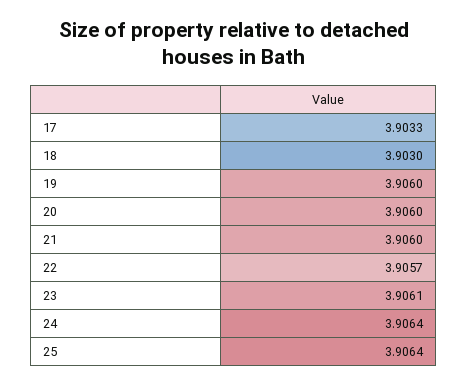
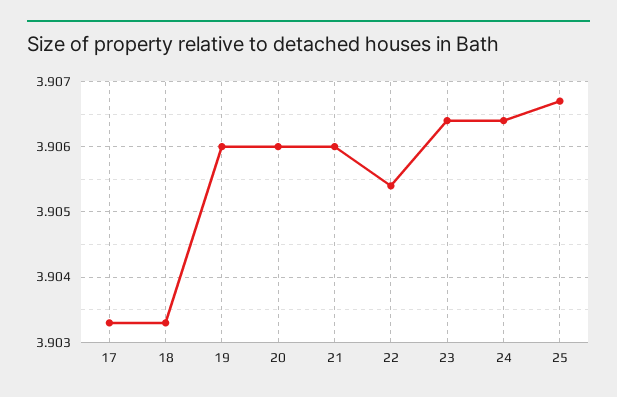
18: 3.903 -> 3.9033
22: 3.9057 -> 3.9054
23: 3.9061 -> 3.9064
25: 3.9064 -> 3.9067

